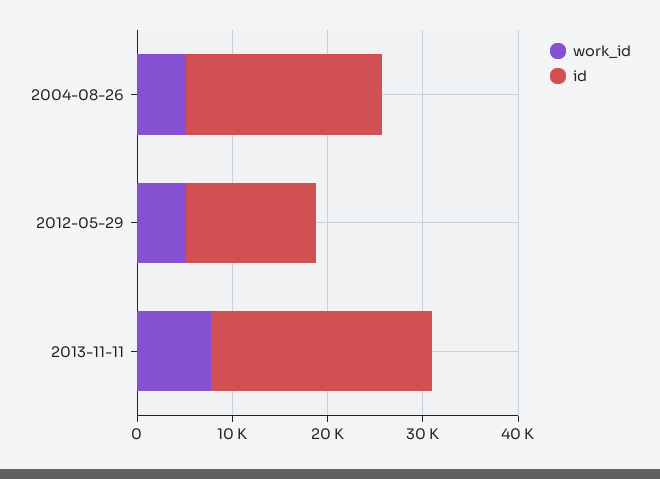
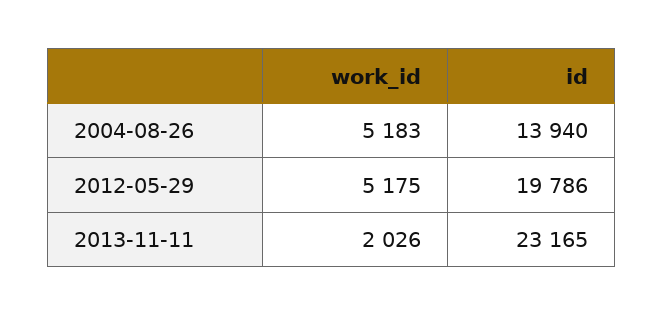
id, 2004-08-26: 20000 -> 13940
id, 2012-05-29: 14000 -> 19786
work_id, 2013-11-11: 8000 -> 2026

